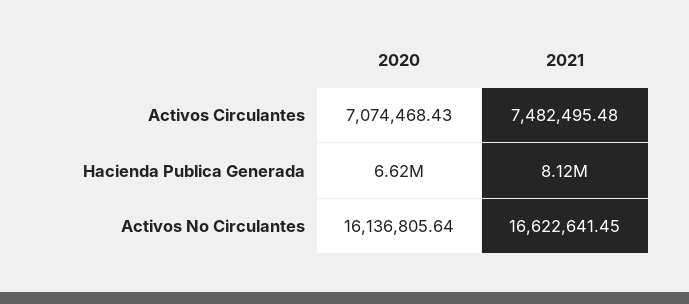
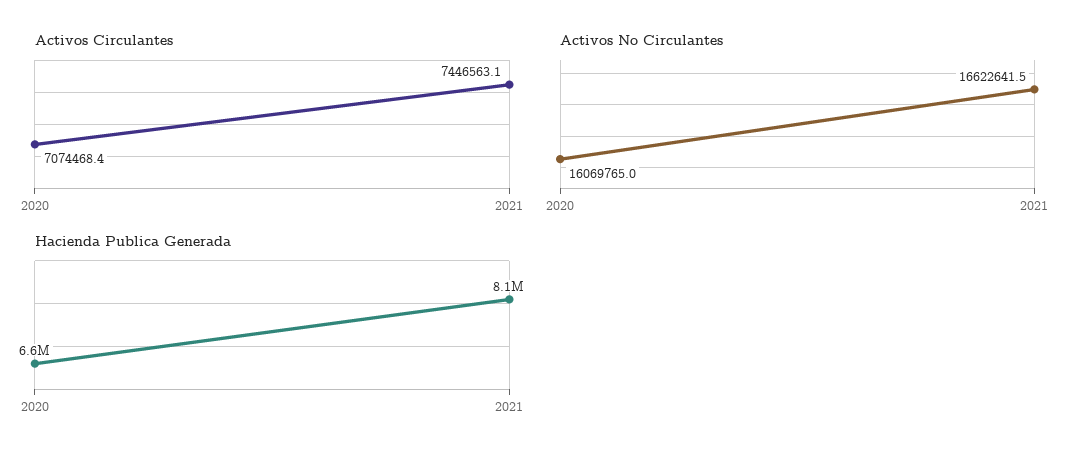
Activos Circulantes, 2021: 7482495.48 -> 7446563.1
Activos No Circulantes, 2020: 16136805.64 -> 16069765

